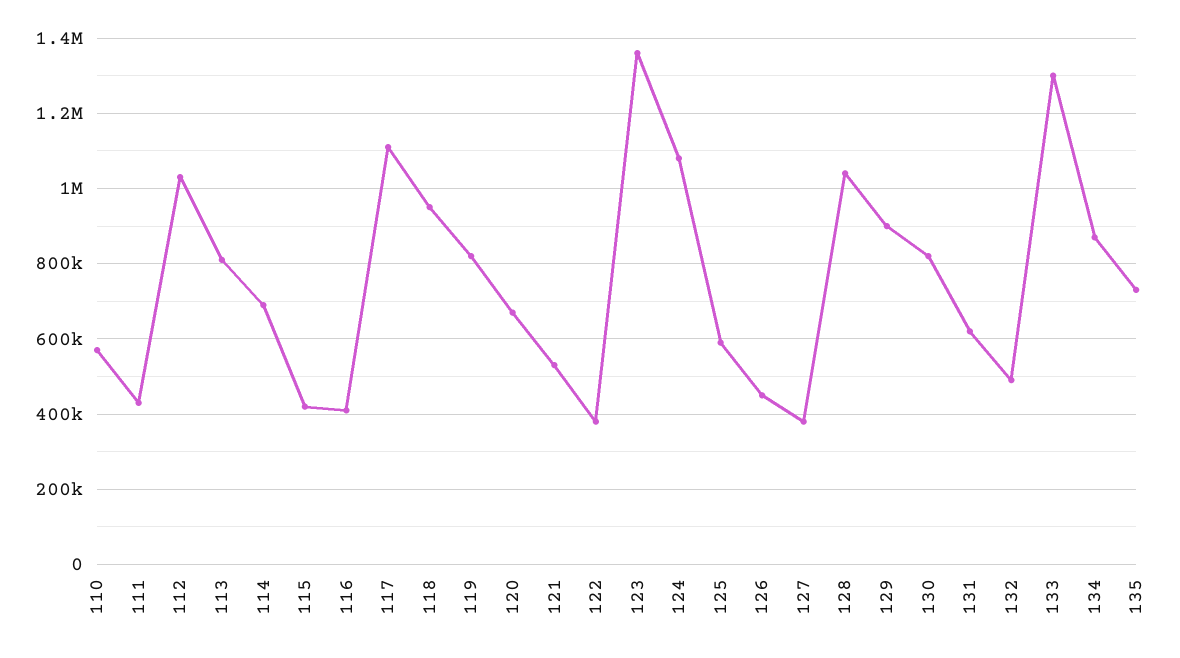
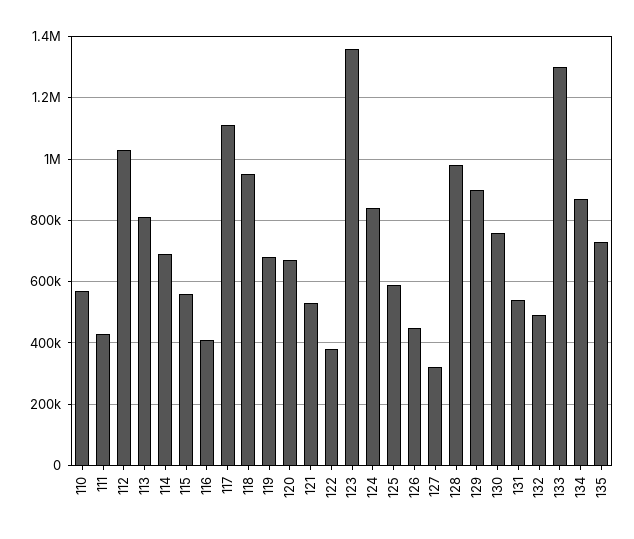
115: 420000 -> 560000
119: 820000 -> 680000
124: 1080000 -> 840000
127: 380000 -> 320000
128: 1040000 -> 980000
130: 820000 -> 760000
131: 620000 -> 540000

